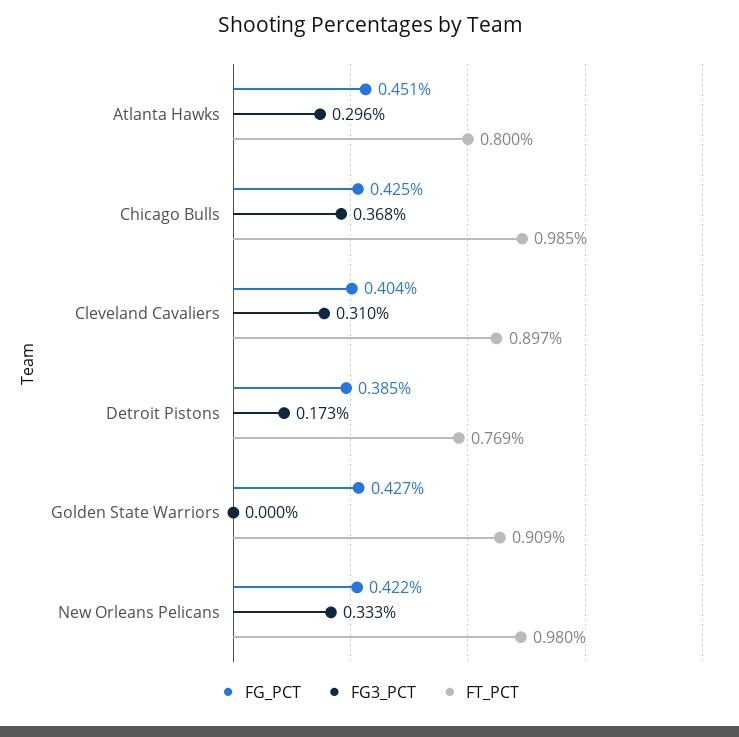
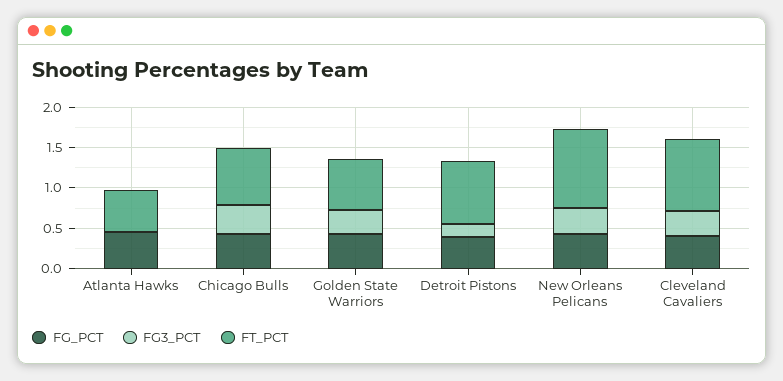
FG3_PCT, Atlanta Hawks: 0.296 -> 0
FT_PCT, Atlanta Hawks: 0.8 -> 0.5
FT_PCT, Chicago Bulls: 0.985 -> 0.7
FG3_PCT, Golden State Warriors: 0 -> 0.3
FT_PCT, Golden State Warriors: 0.909 -> 0.6

